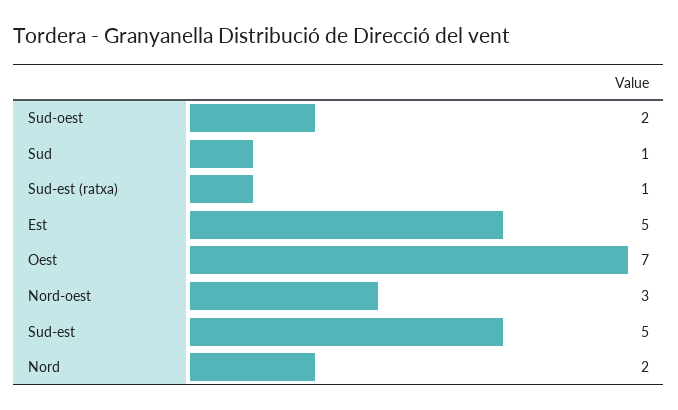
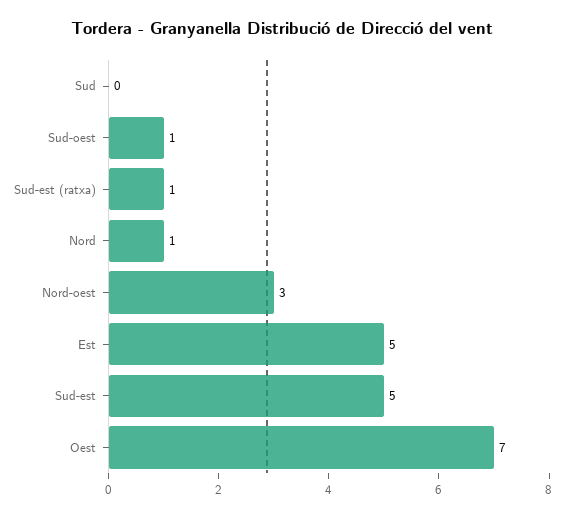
Sud-oest: 2 -> 1
Sud: 1 -> 0
Nord: 2 -> 1

